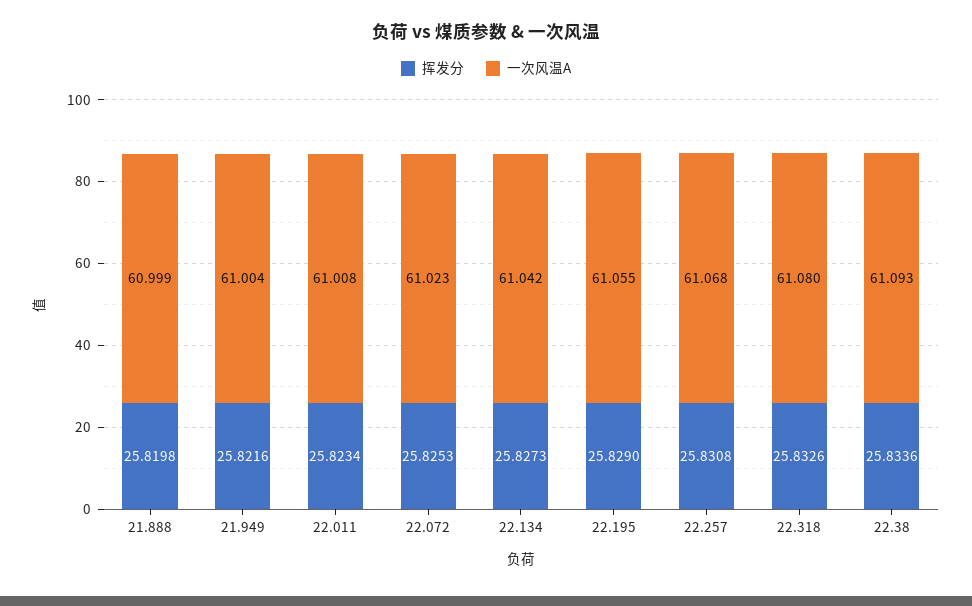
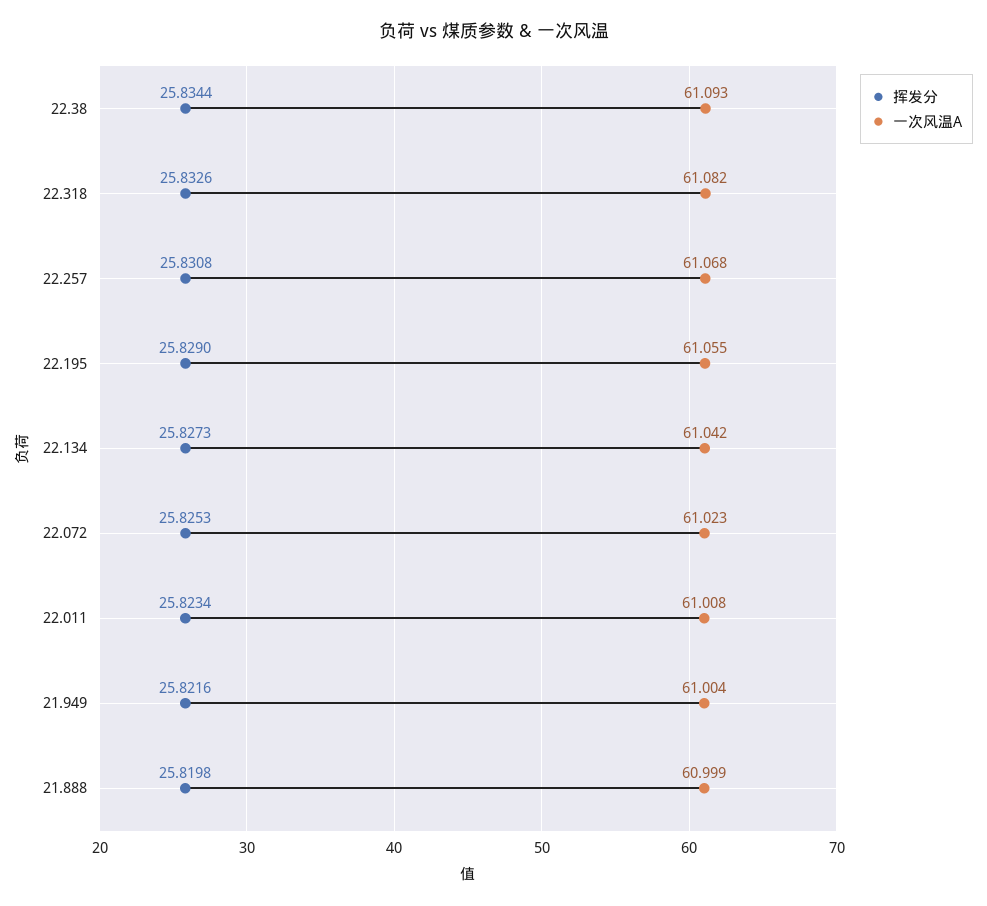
一次风温A, 22.318: 61.08 -> 61.082
挥发分, 22.38: 25.8336 -> 25.8344

